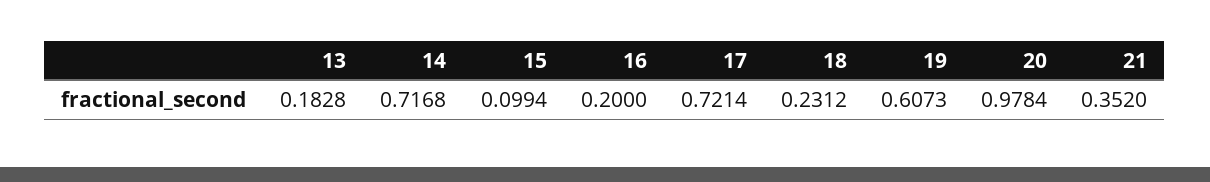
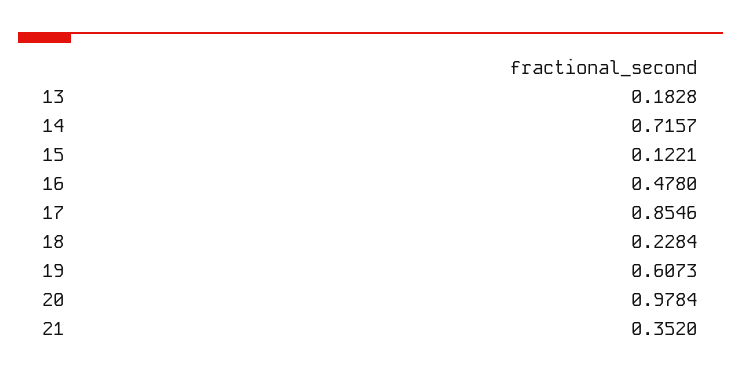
14: 0.7168 -> 0.7157
15: 0.0994 -> 0.1221
16: 0.2 -> 0.478
17: 0.7214 -> 0.8546
18: 0.2312 -> 0.2284

